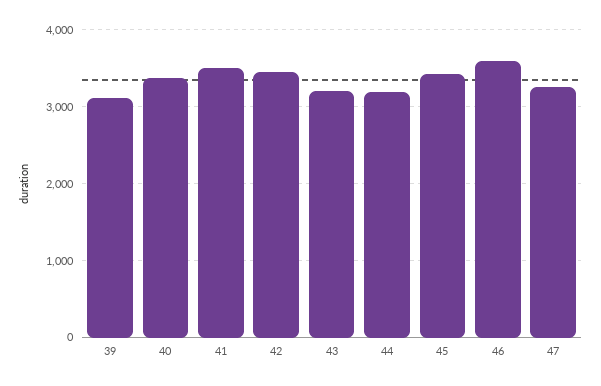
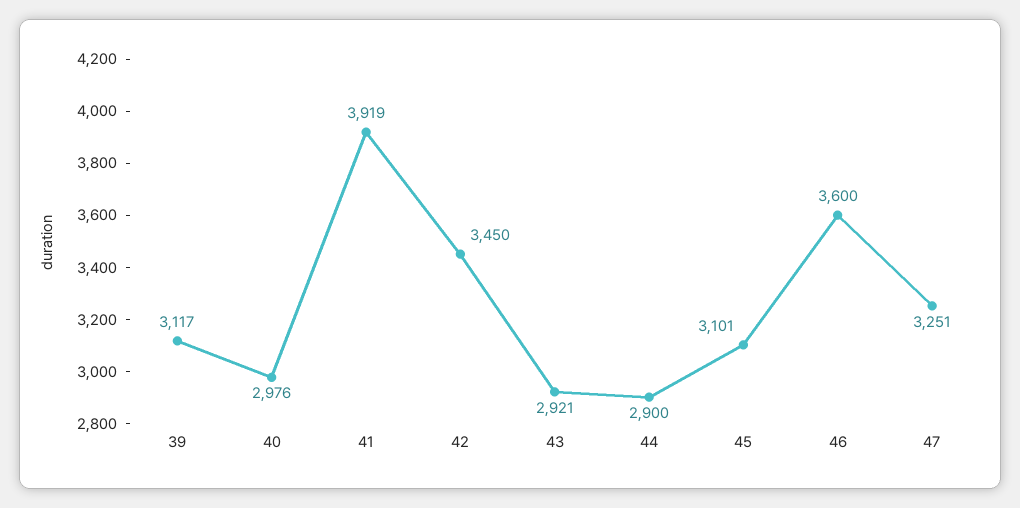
40: 3400 -> 2976
41: 3500 -> 3919
43: 3200 -> 2921
44: 3200 -> 2900
45: 3400 -> 3101

